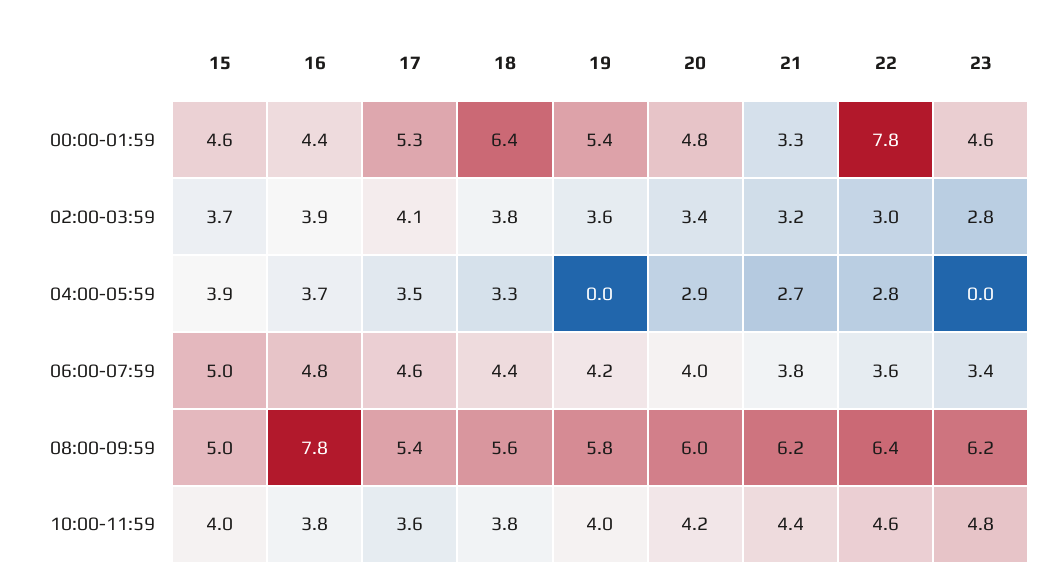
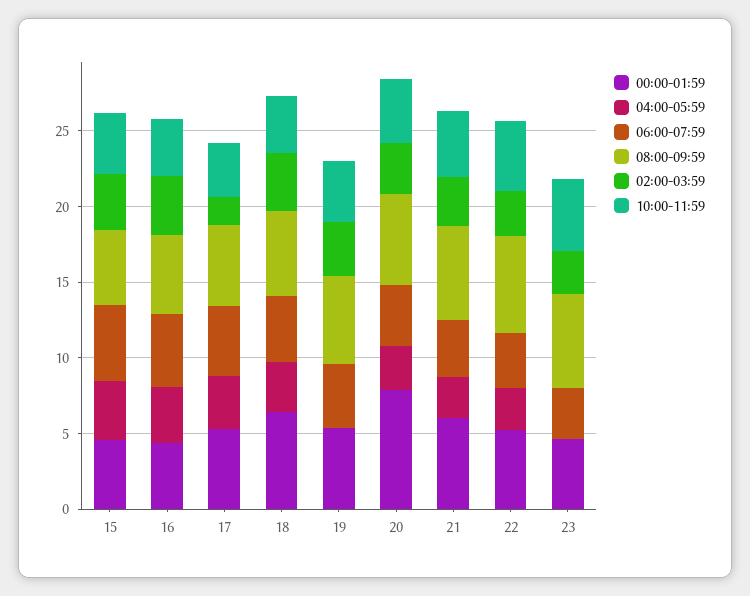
00:00-01:59, 20: 4.8 -> 8
00:00-01:59, 21: 3.3 -> 6
00:00-01:59, 22: 7.8 -> 5
02:00-03:59, 17: 4.1 -> 2
08:00-09:59, 16: 7.8 -> 5

